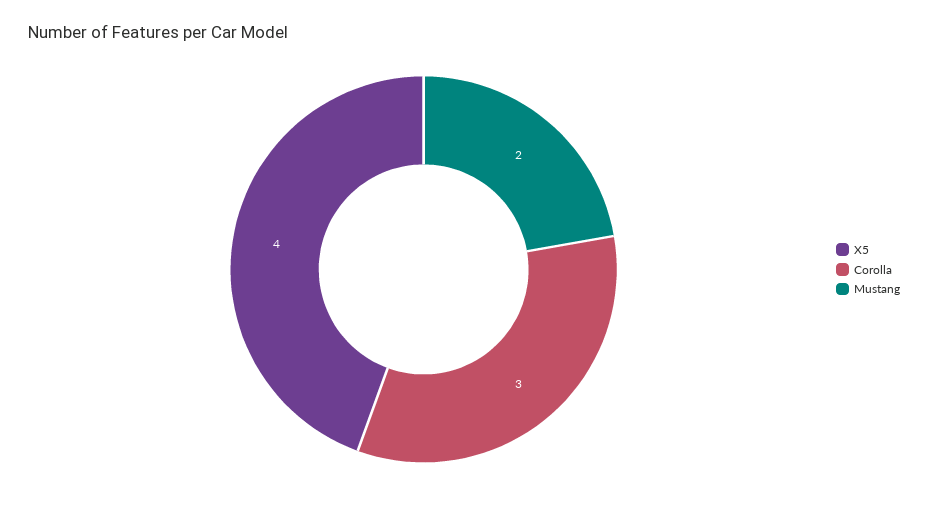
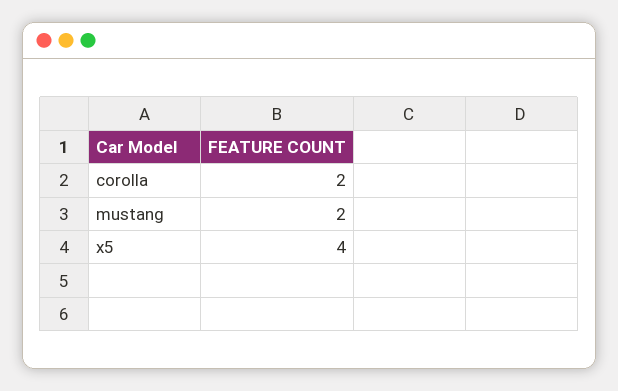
Corolla: 3 -> 2

